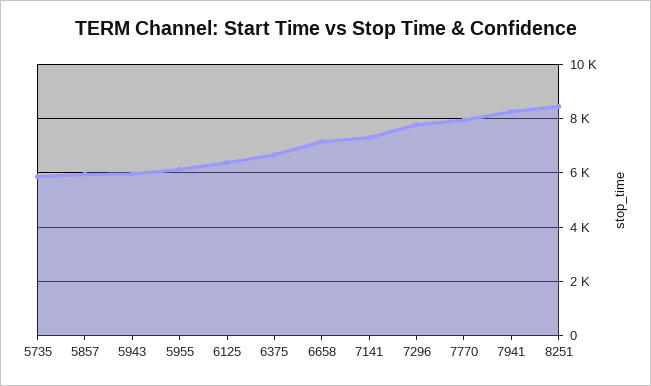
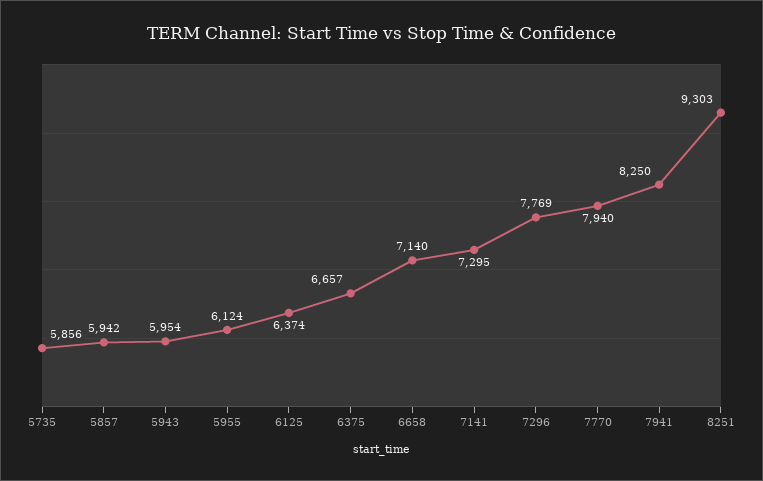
8251: 8500 -> 9303

